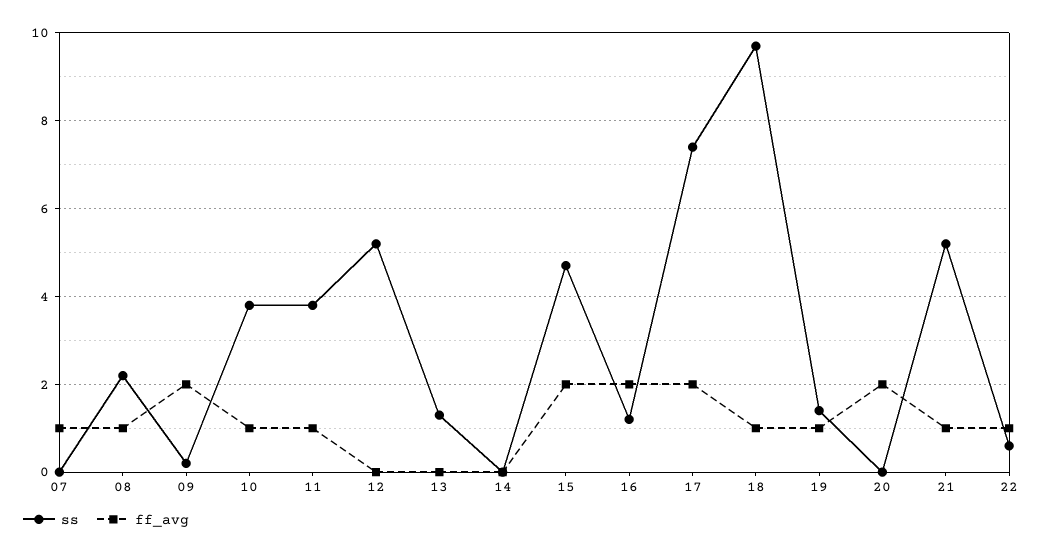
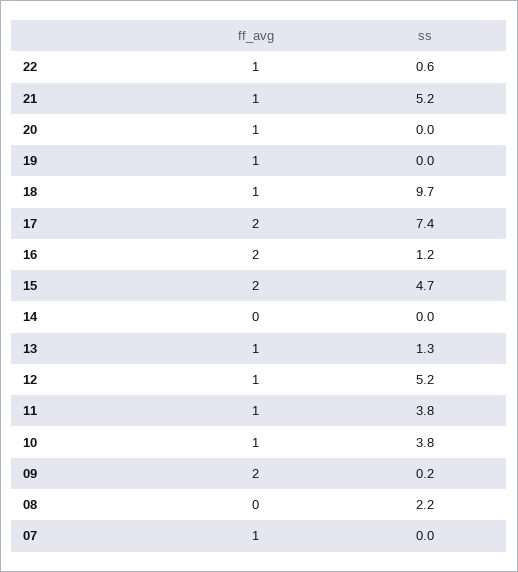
ff_avg, 08: 1 -> 0
ff_avg, 12: 0 -> 1
ff_avg, 13: 0 -> 1
ss, 19: 1.5 -> 0
ff_avg, 20: 2 -> 1

